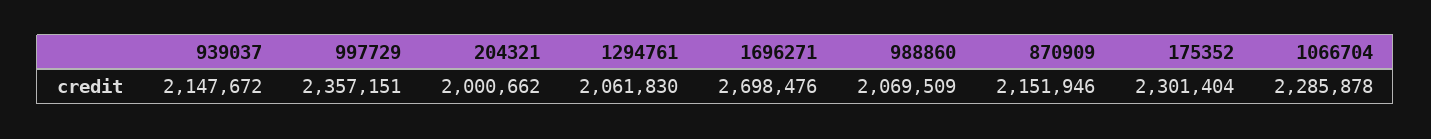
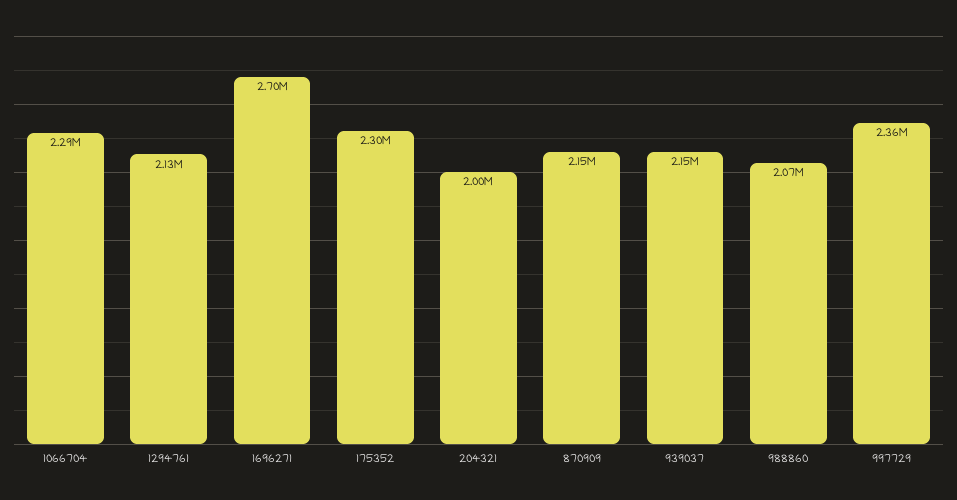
1294761: 2061830 -> 2130000

